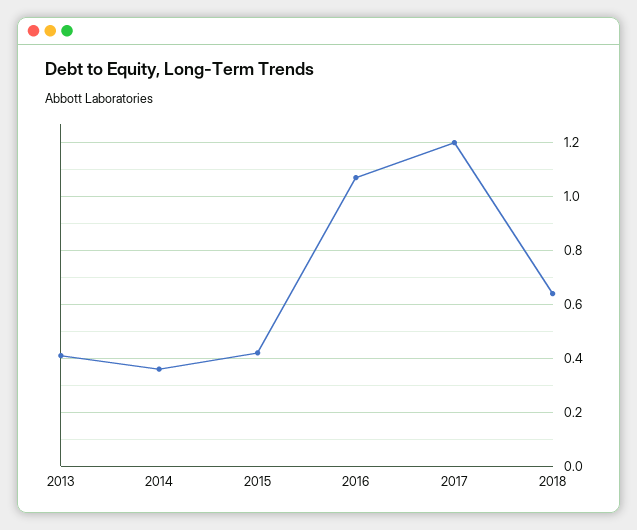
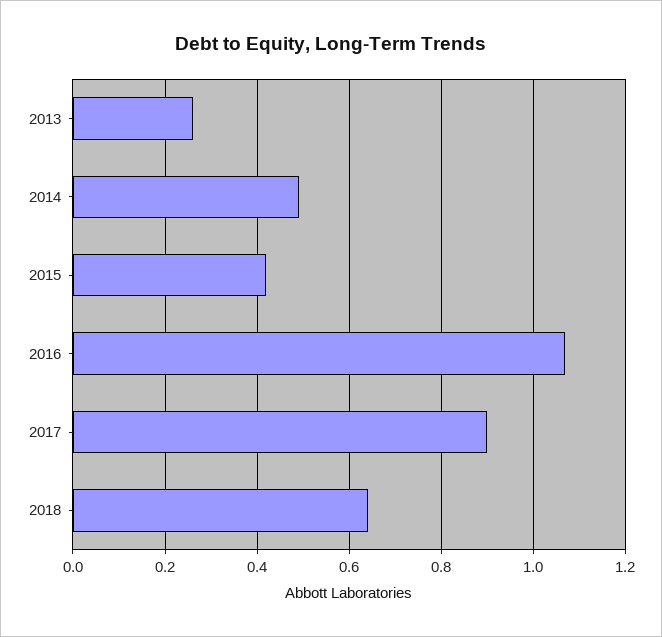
2013: 0.4 -> 0.25
2014: 0.35 -> 0.5
2017: 1.2 -> 0.9

